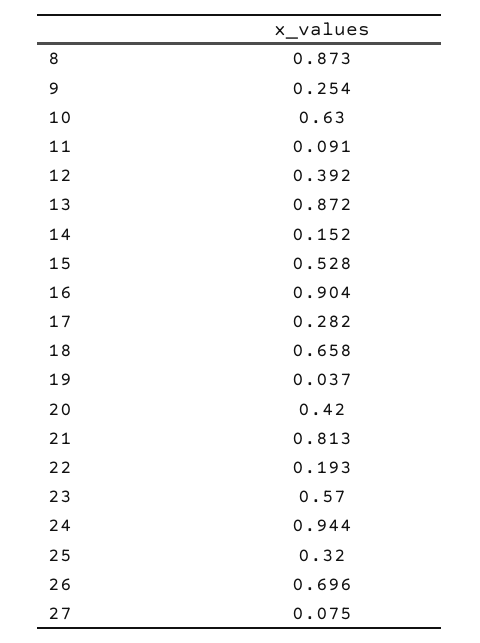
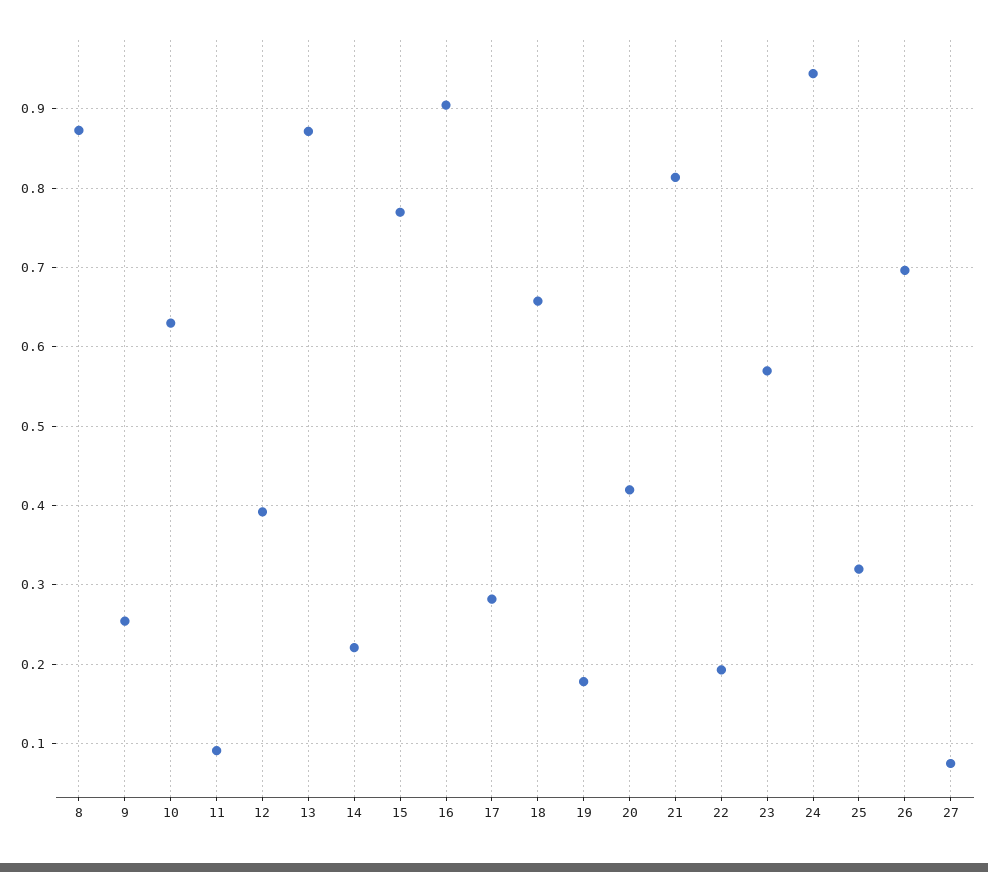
14: 0.152 -> 0.22
15: 0.528 -> 0.77
19: 0.037 -> 0.18

